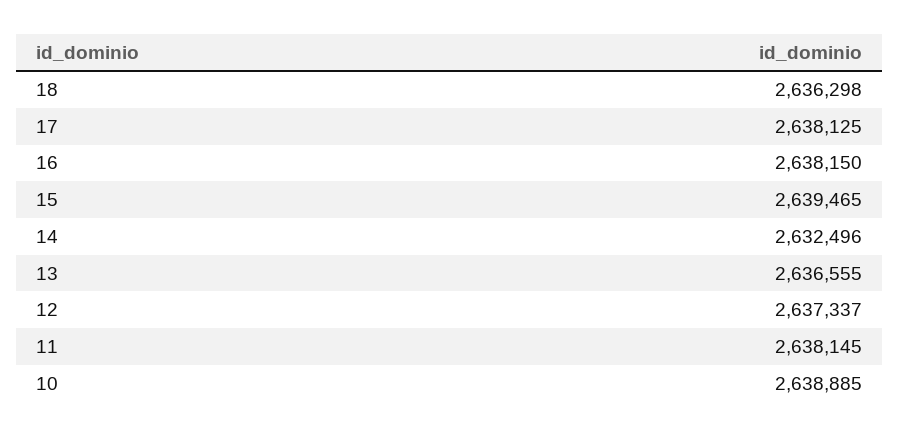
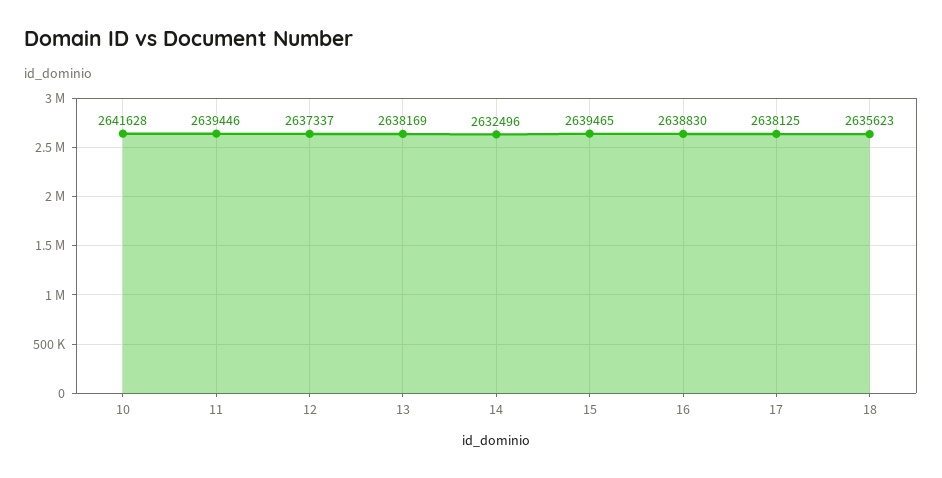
18: 2636298 -> 2635623
16: 2638150 -> 2638830
13: 2636555 -> 2638169
11: 2638145 -> 2639446
10: 2638885 -> 2641628

